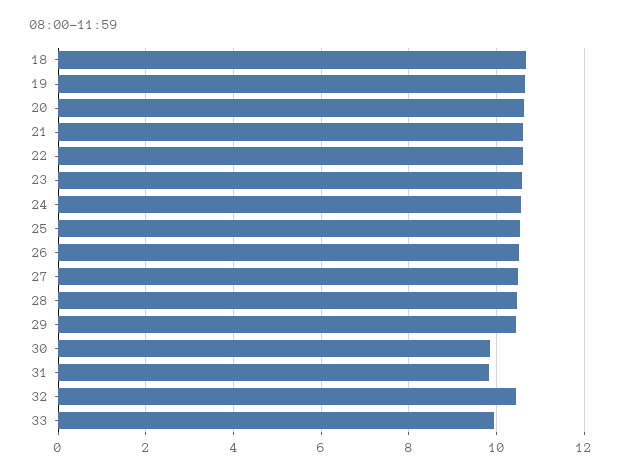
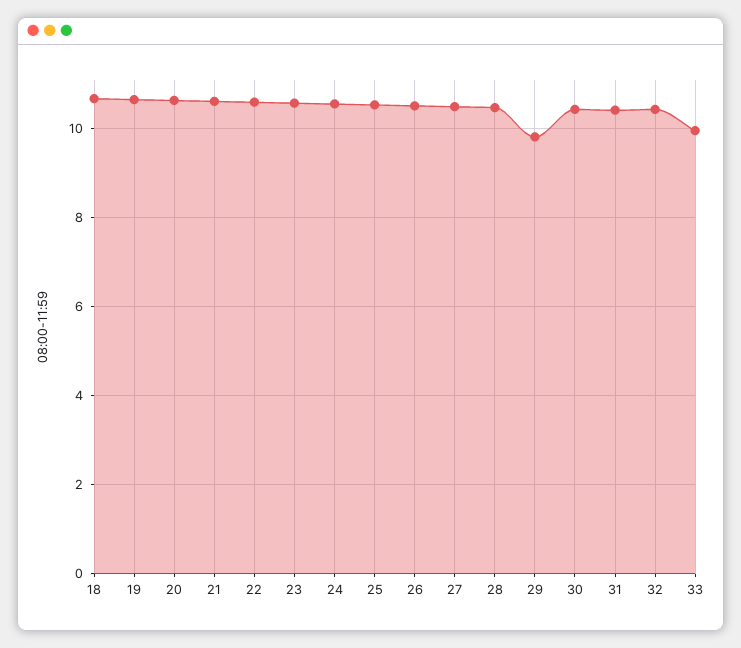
29: 10.4 -> 9.8
30: 9.8 -> 10.4
31: 9.8 -> 10.4

